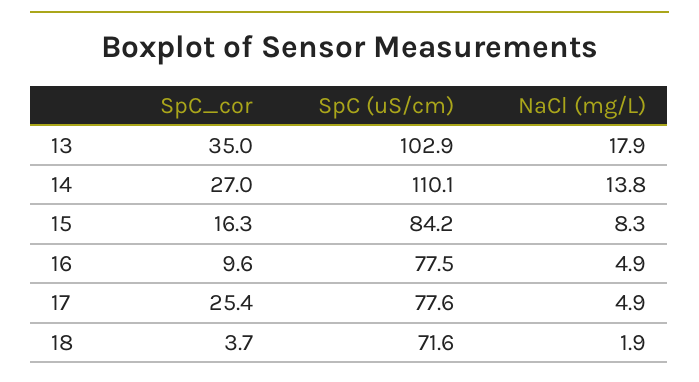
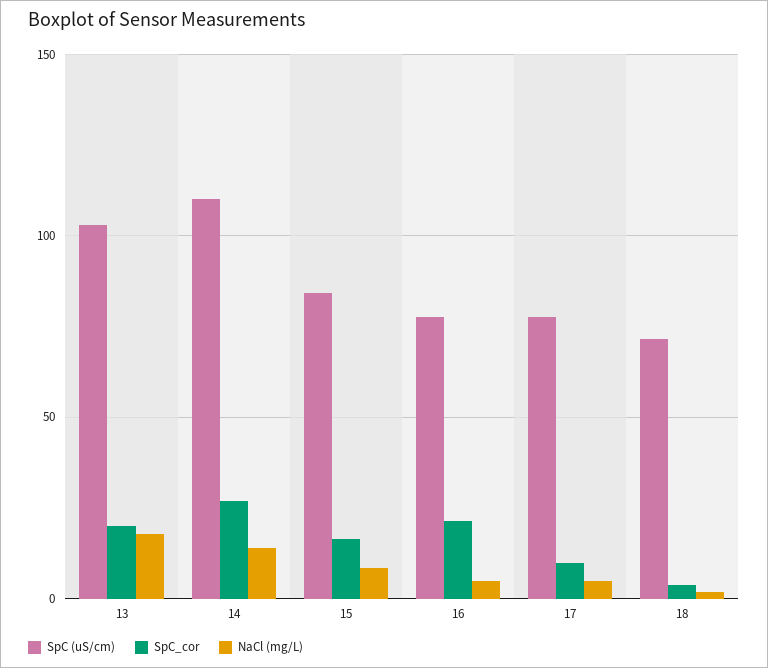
SpC_cor, 13: 35 -> 20
SpC_cor, 16: 9.6 -> 20
SpC_cor, 17: 25.4 -> 10

